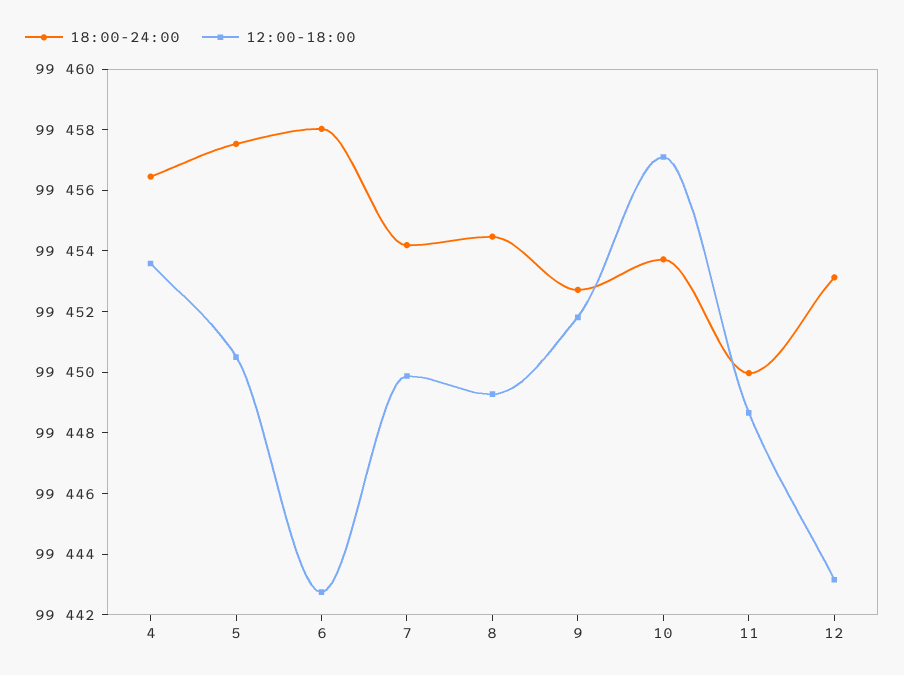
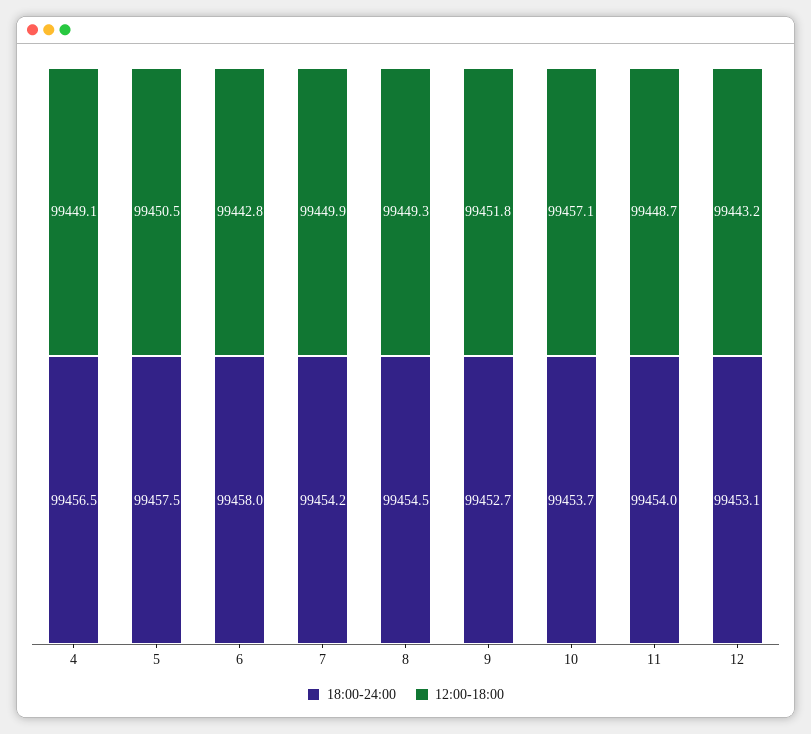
12:00-18:00, 4: 99453.5 -> 99449.1
18:00-24:00, 11: 99450 -> 99454

